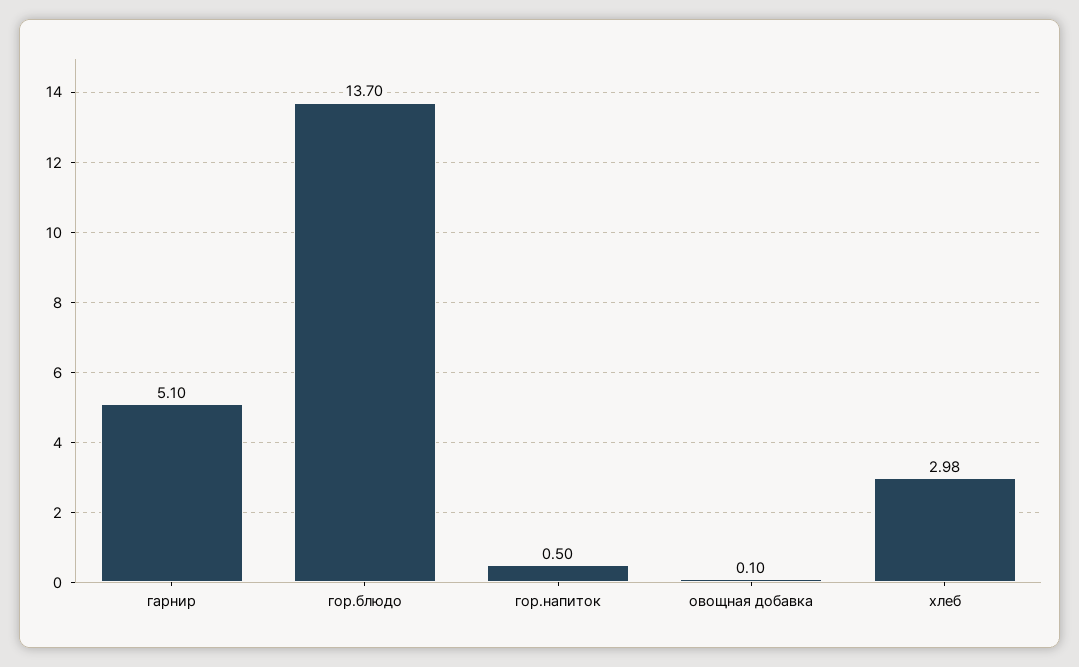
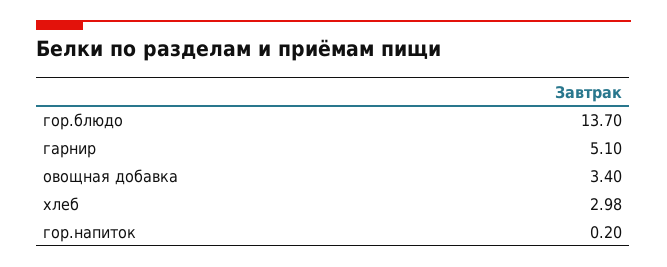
гор.напиток: 0.5 -> 0.2
овощная добавка: 0.1 -> 3.4

